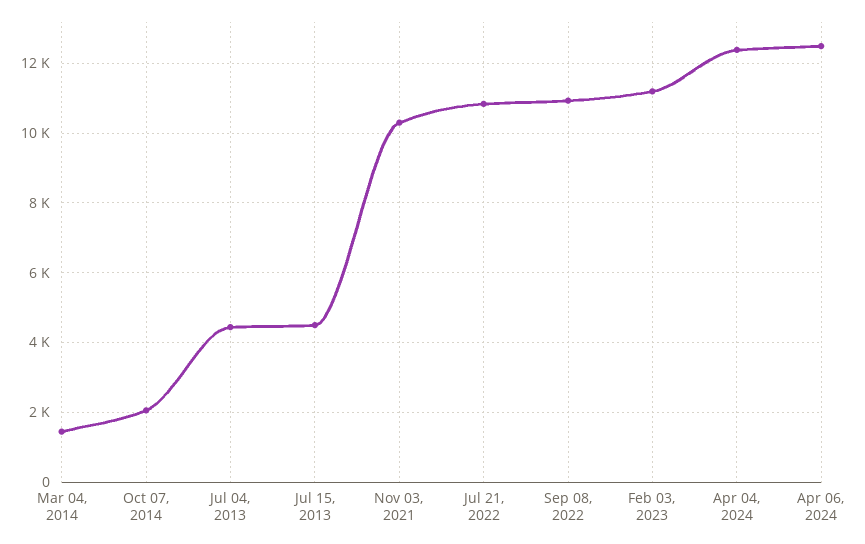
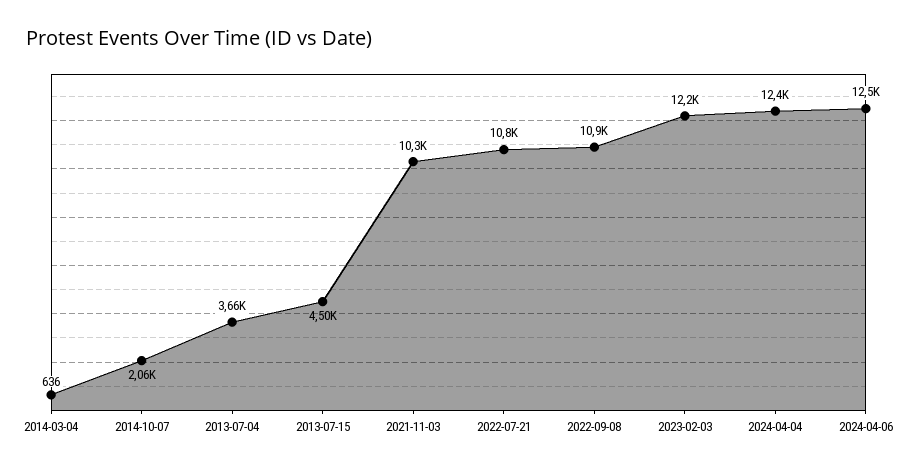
Mar 04, 2014: 1400 -> 636
Jul 04, 2013: 4400 -> 3660
Feb 03, 2023: 11200 -> 12200

